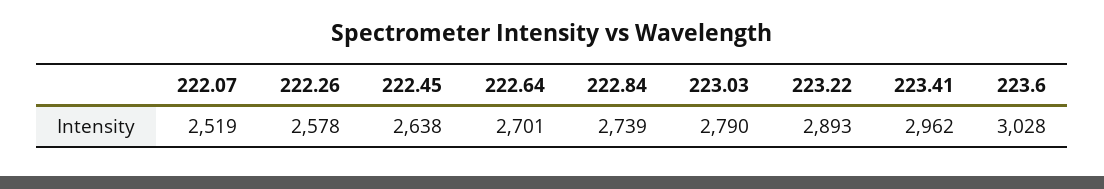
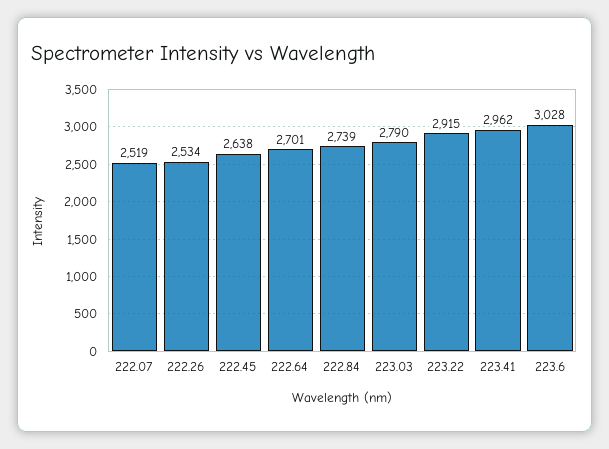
222.26: 2578 -> 2534
223.22: 2893 -> 2915

